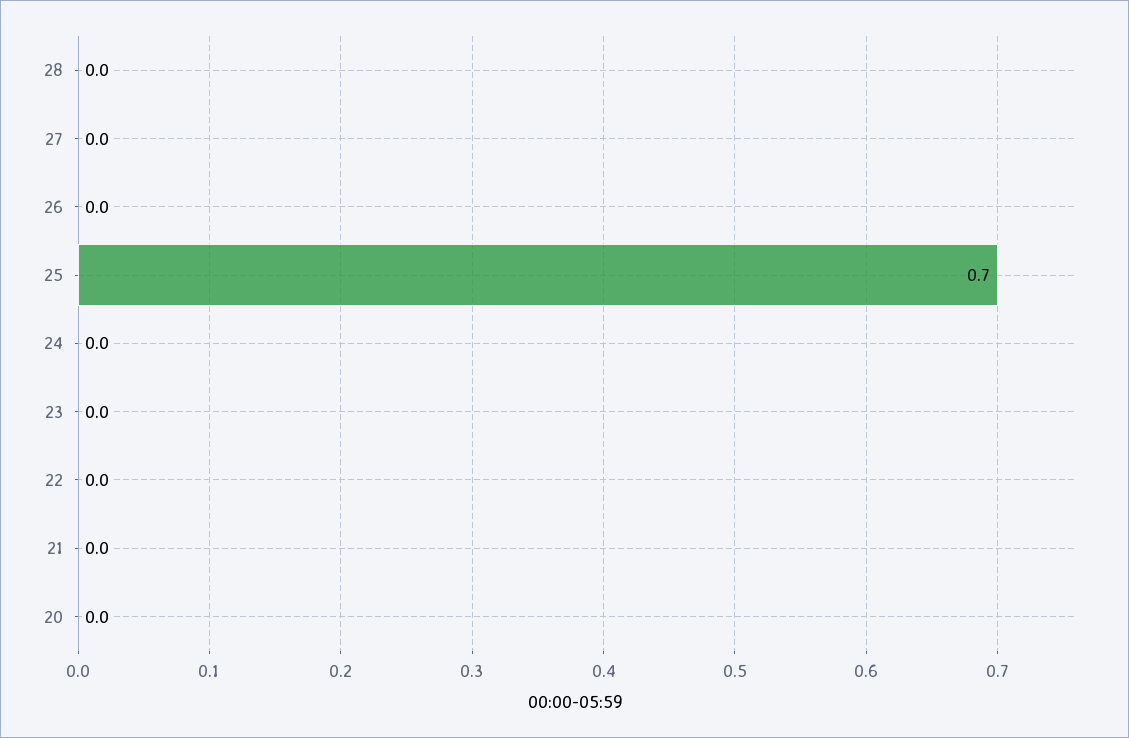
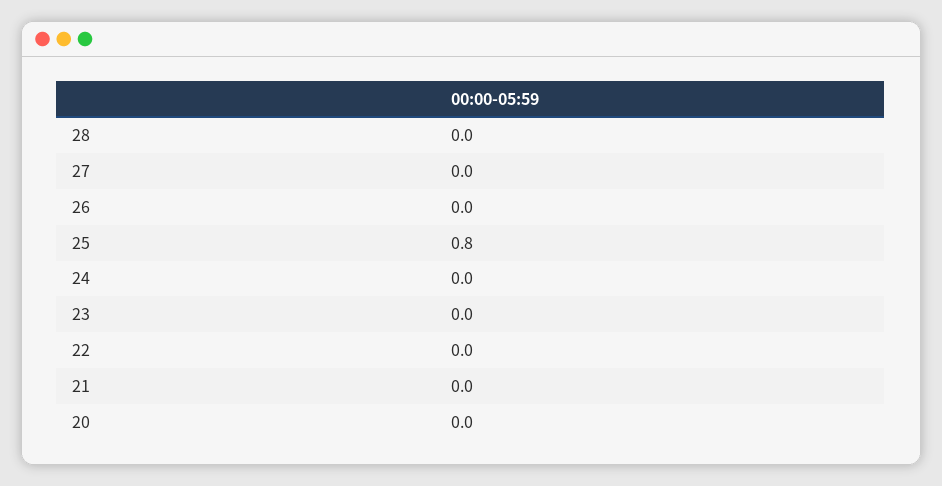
25: 0.7 -> 0.8

